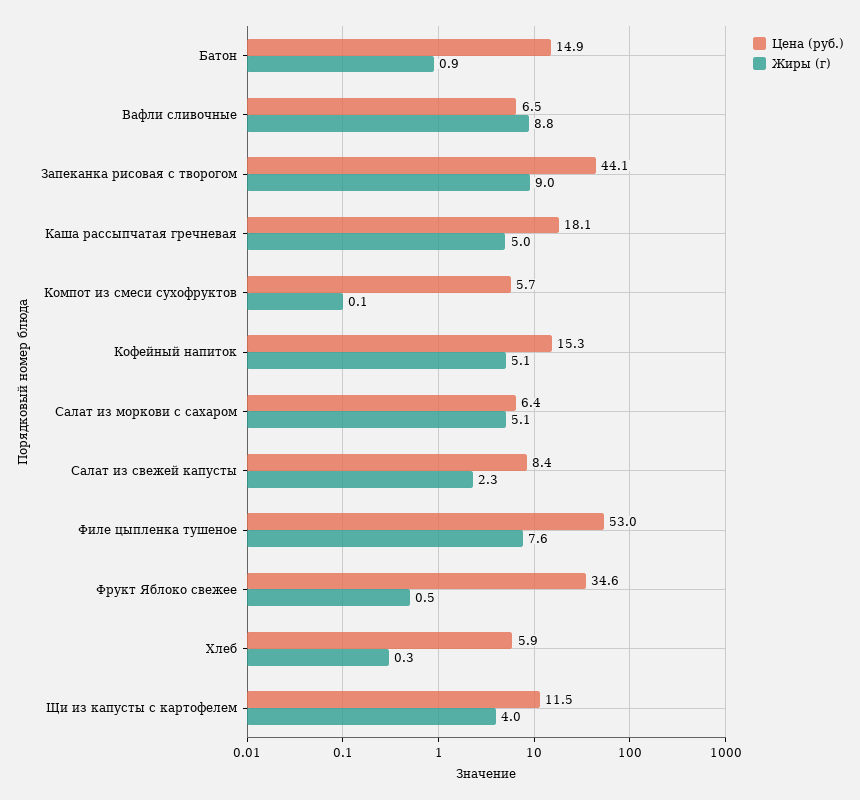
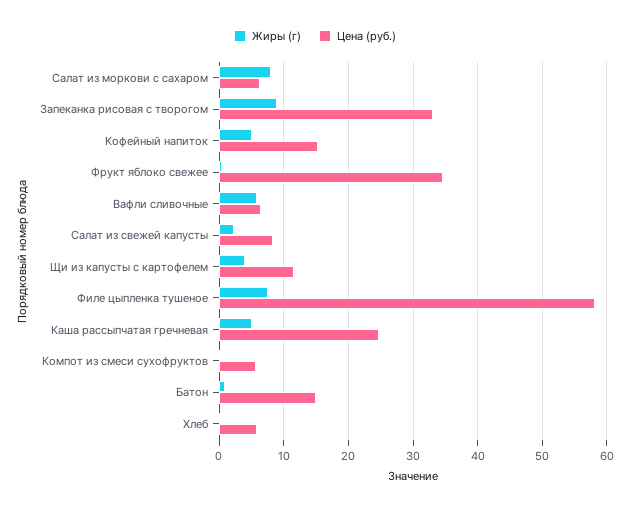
Жиры (г), Вафли сливочные: 8.8 -> 6
Цена (руб.), Запеканка рисовая с творогом: 44.1 -> 33
Цена (руб.), Каша рассыпчатая гречневая: 18.1 -> 25
Жиры (г), Салат из моркови с сахаром: 5.1 -> 8
Цена (руб.), Филе цыпленка тушеное: 53 -> 58

